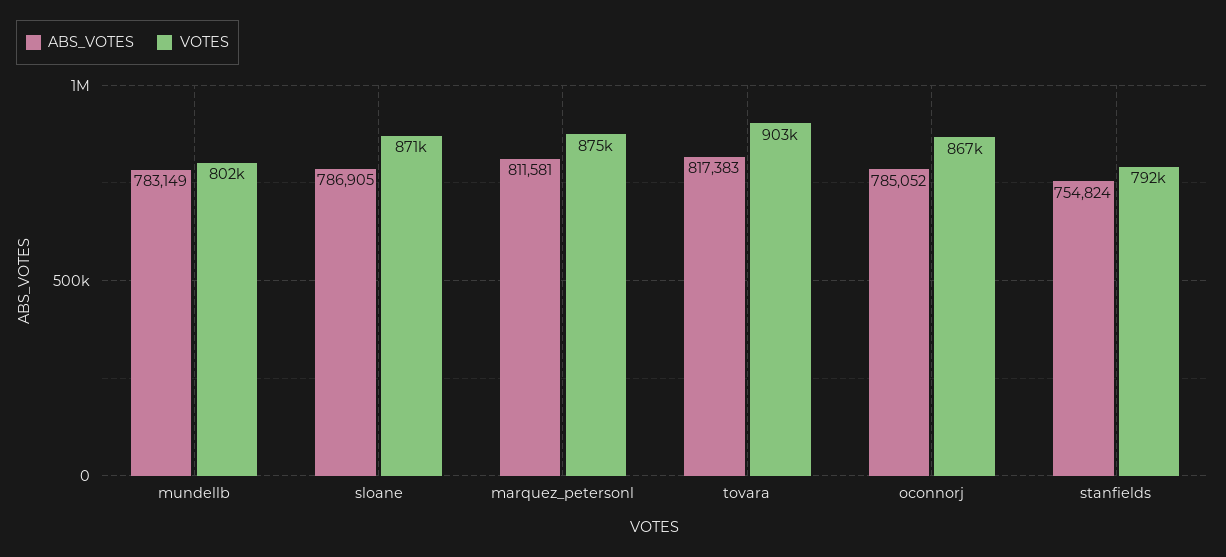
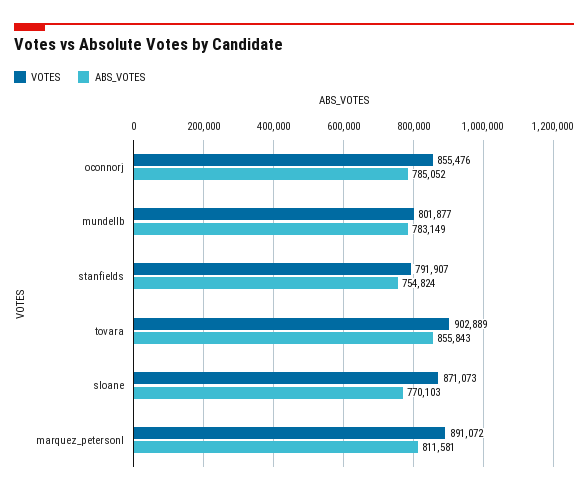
ABS_VOTES, sloane: 786905 -> 770103
VOTES, marquez_petersonl: 875000 -> 891072
ABS_VOTES, tovara: 817383 -> 855843
VOTES, oconnorj: 867000 -> 855476

